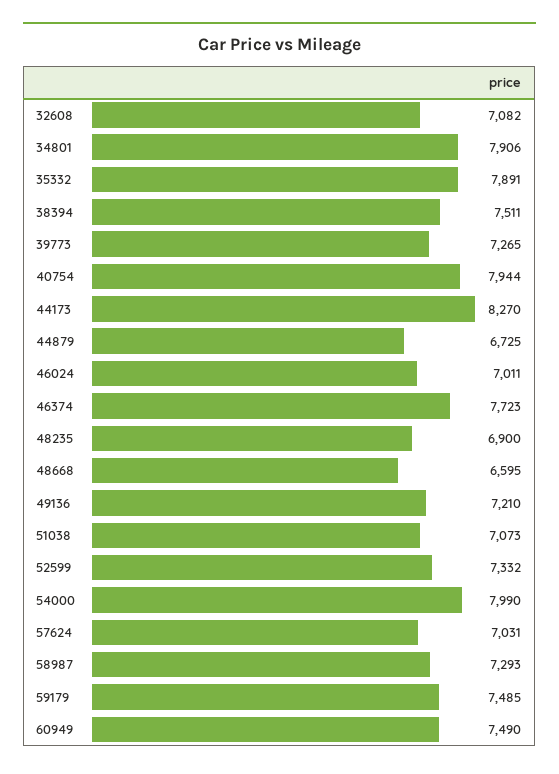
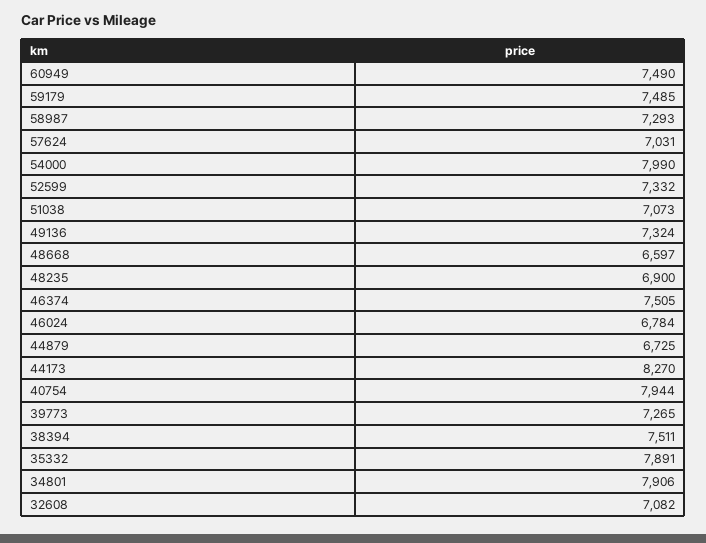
46024: 7011 -> 6784
46374: 7723 -> 7505
48668: 6595 -> 6597
49136: 7210 -> 7324

